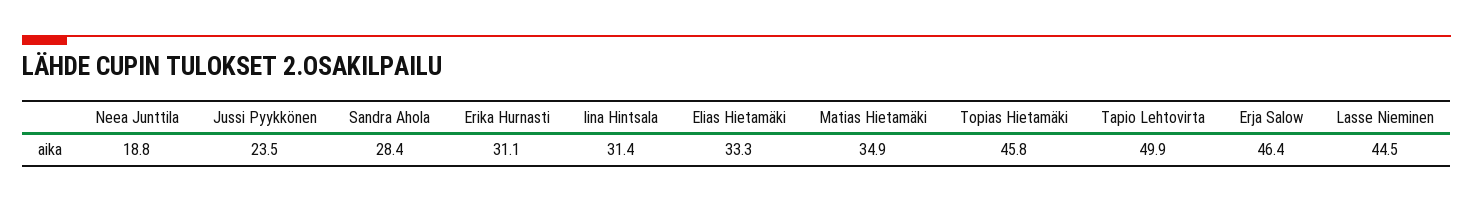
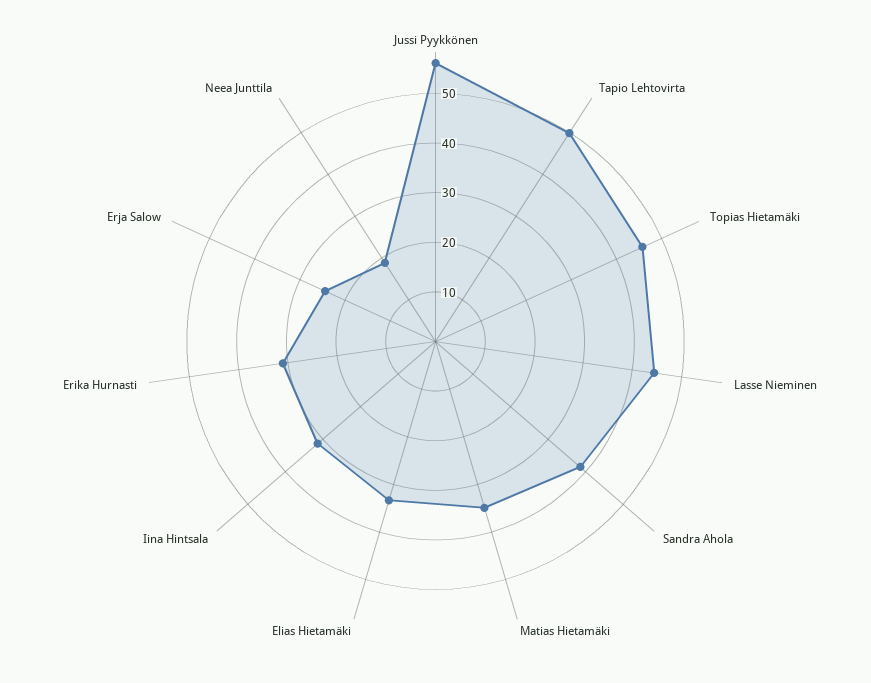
Jussi Pyykkönen: 23.5 -> 56
Sandra Ahola: 28.4 -> 38
Erja Salow: 46.4 -> 24

